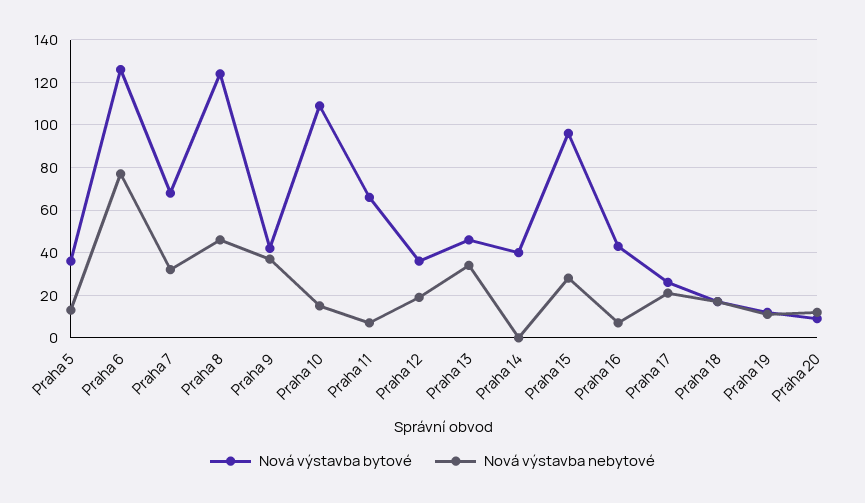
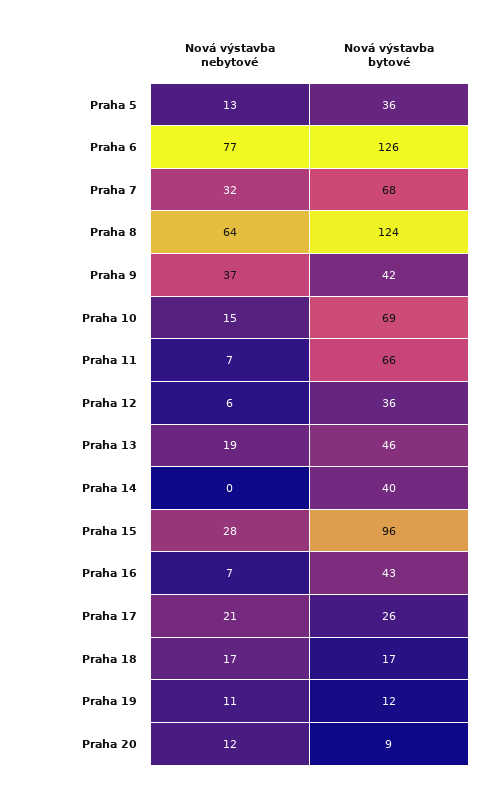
Nová výstavba nebytové, Praha 8: 45 -> 64
Nová výstavba bytové, Praha 10: 110 -> 69
Nová výstavba nebytové, Praha 12: 20 -> 6
Nová výstavba nebytové, Praha 13: 35 -> 19

